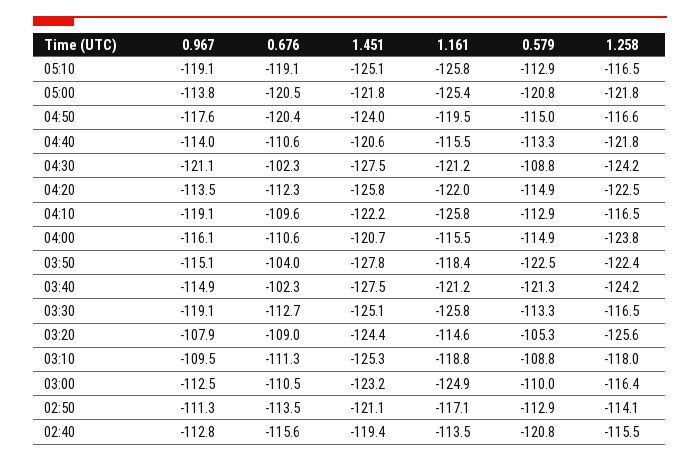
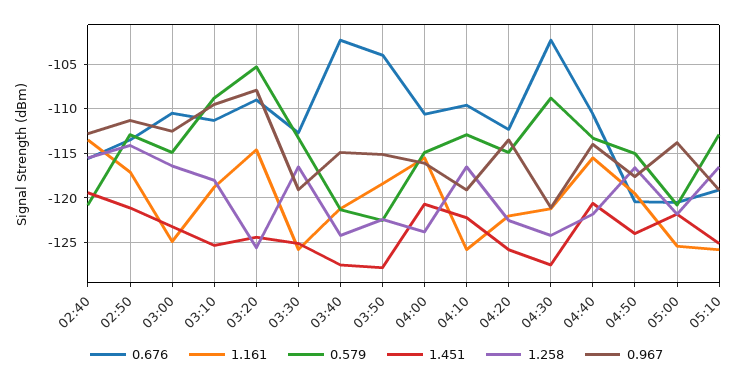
0.579, 03:00: -110 -> -115

